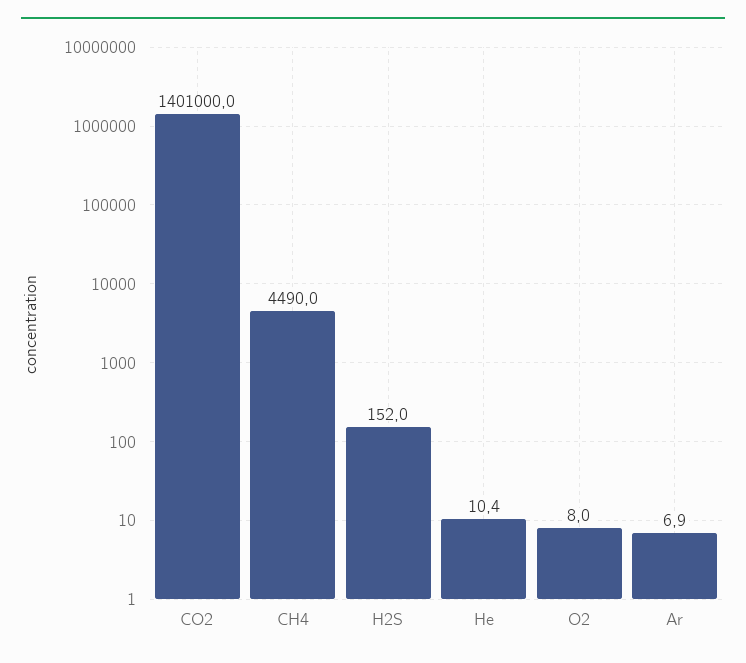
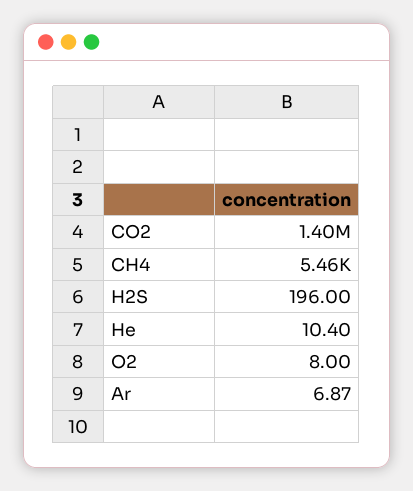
CH4: 4490 -> 5460
H2S: 152 -> 196

